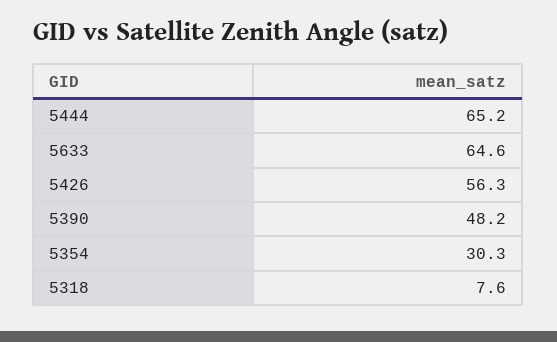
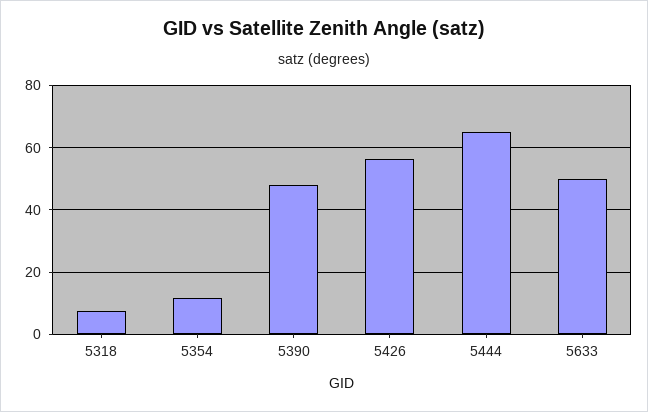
5633: 64.6 -> 50
5354: 30.3 -> 12

